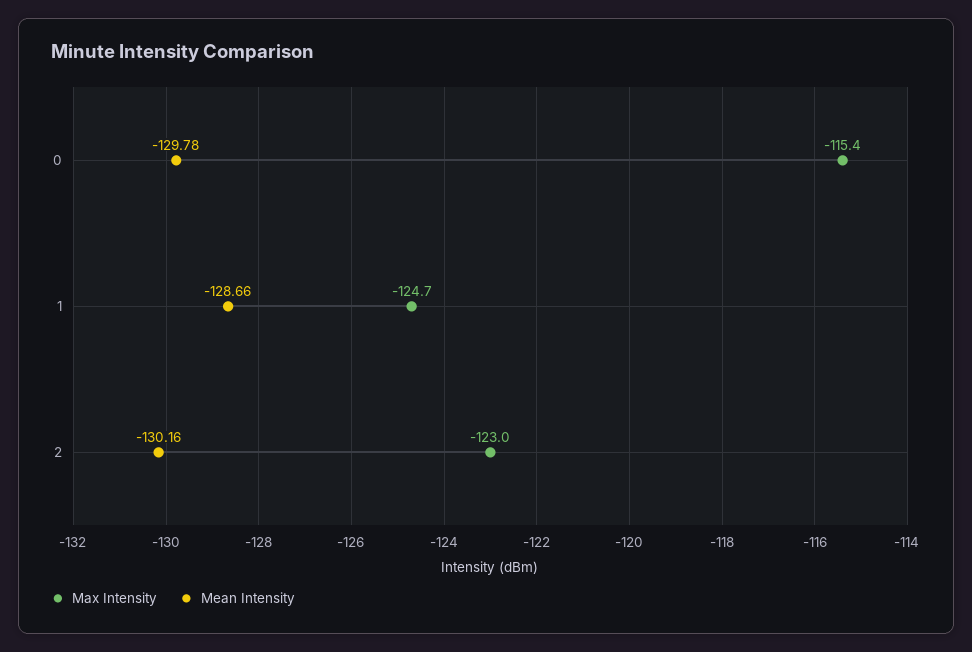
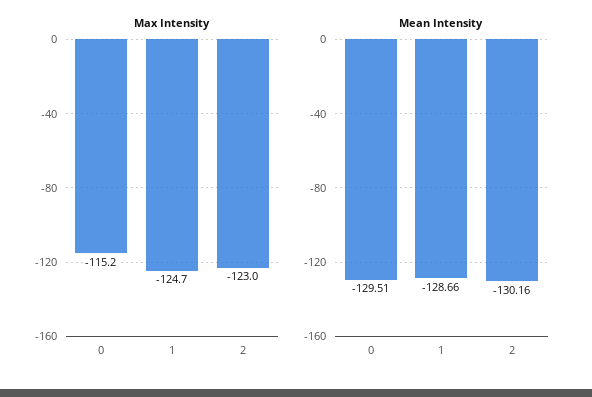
Max Intensity, 0: -115.4 -> -115.2
Mean Intensity, 0: -129.78 -> -129.51

